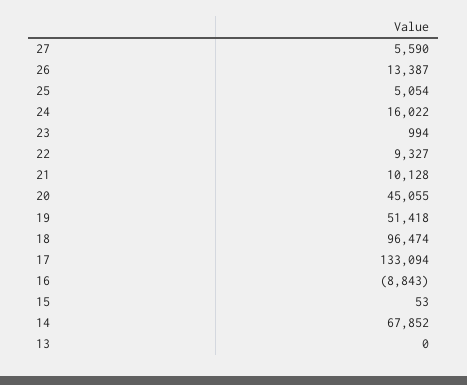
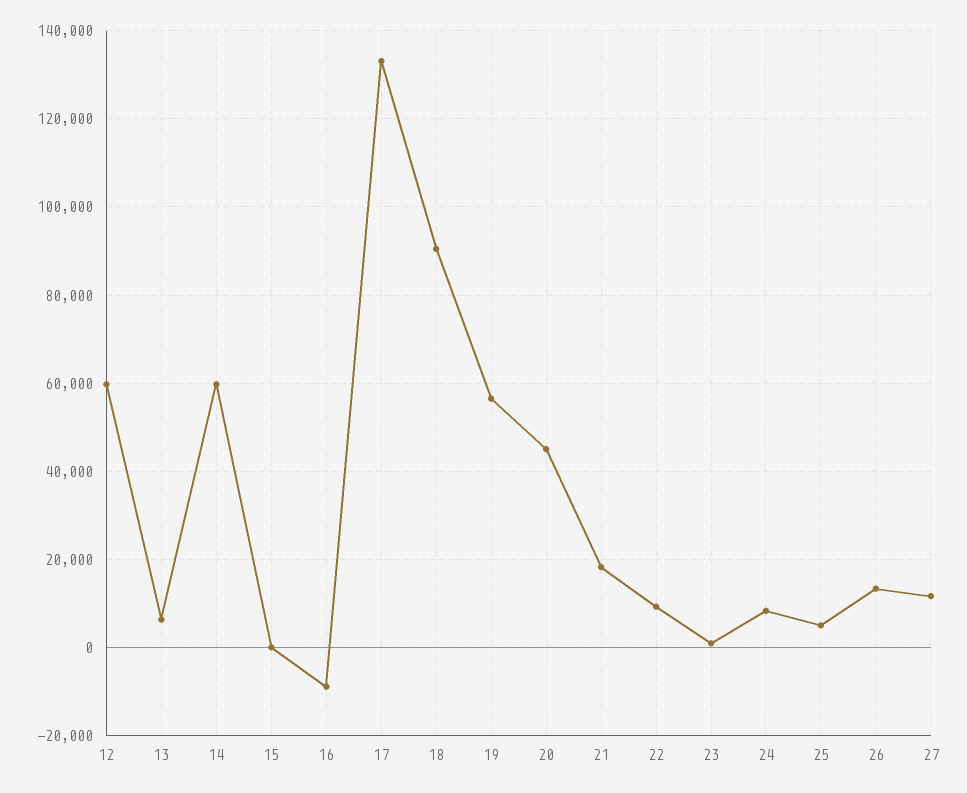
27: 5590 -> 12000
24: 16022 -> 8000
21: 10128 -> 18000
19: 51418 -> 56000
18: 96474 -> 90000
14: 67852 -> 60000
13: 0 -> 6000
12: none -> 60000

